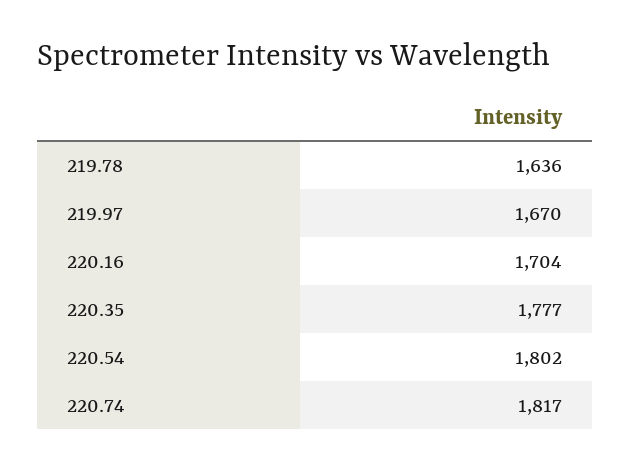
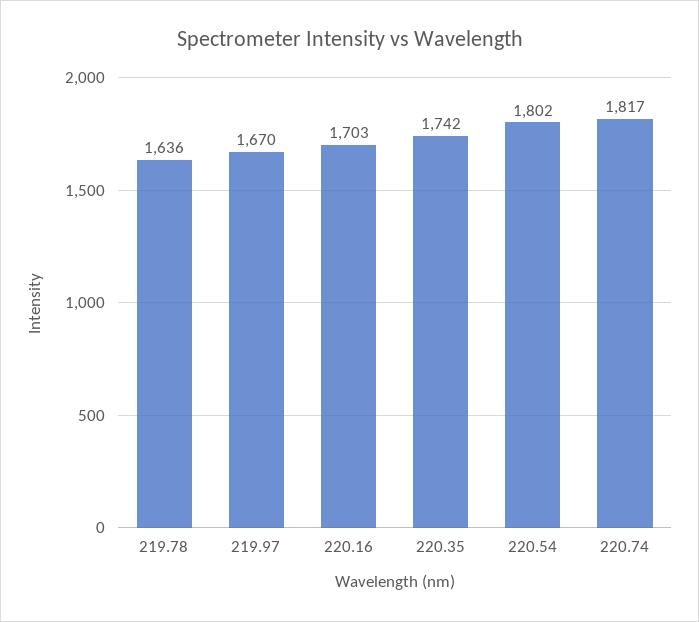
220.16: 1704 -> 1703
220.35: 1777 -> 1742

